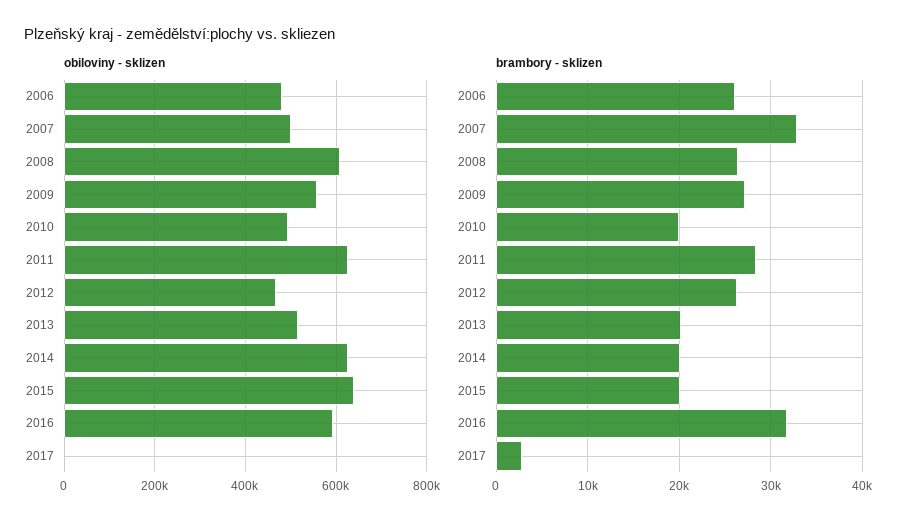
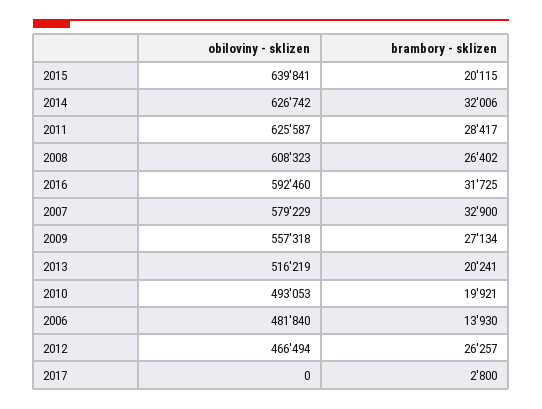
obiloviny - sklizen, 2007: 500000 -> 579229
brambory - sklizen, 2006: 26000 -> 13930
brambory - sklizen, 2014: 20000 -> 32006

